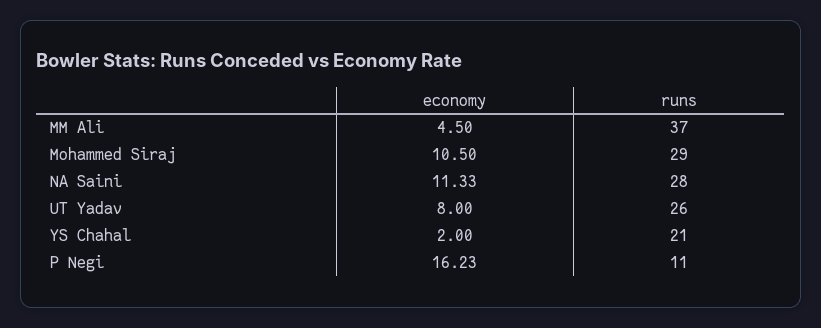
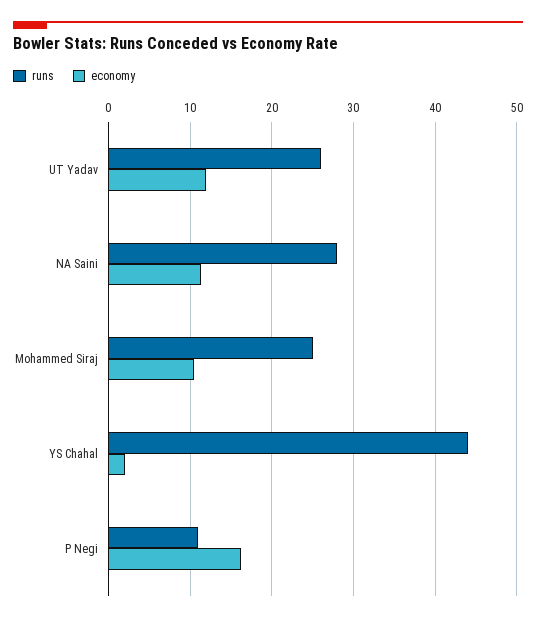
economy, MM Ali: 4.5 -> none
runs, MM Ali: 37 -> none
runs, Mohammed Siraj: 29 -> 25
economy, UT Yadav: 8 -> 12
runs, YS Chahal: 21 -> 44

